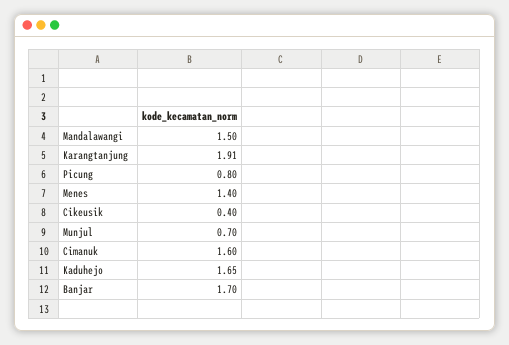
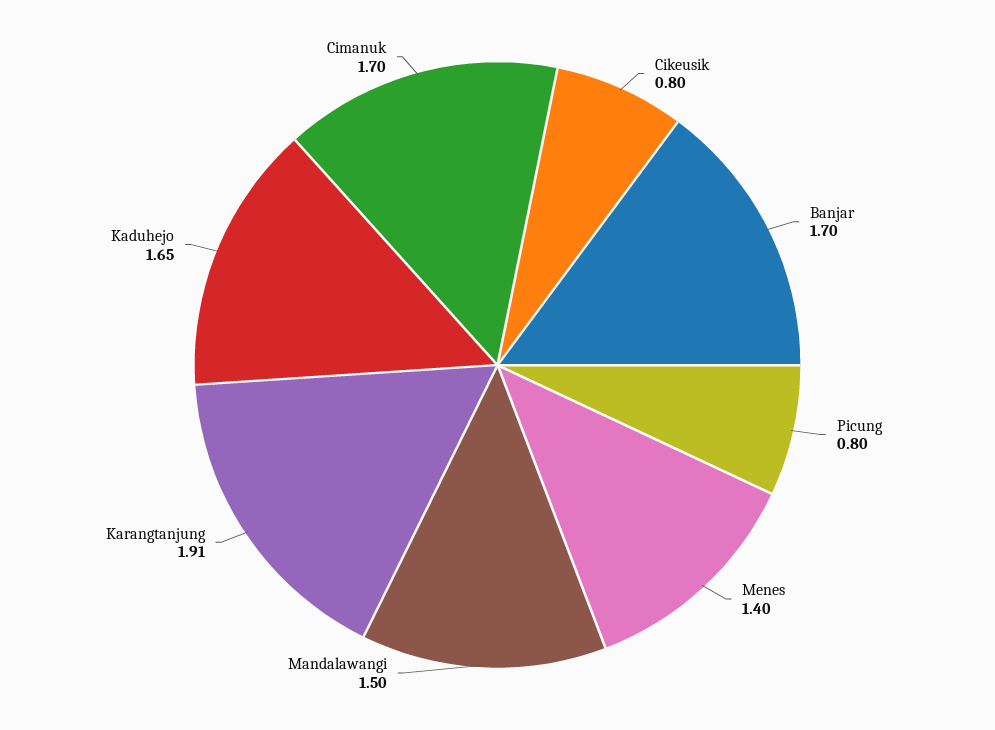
Cikeusik: 0.4 -> 0.8
Munjul: 0.7 -> none
Cimanuk: 1.6 -> 1.7

